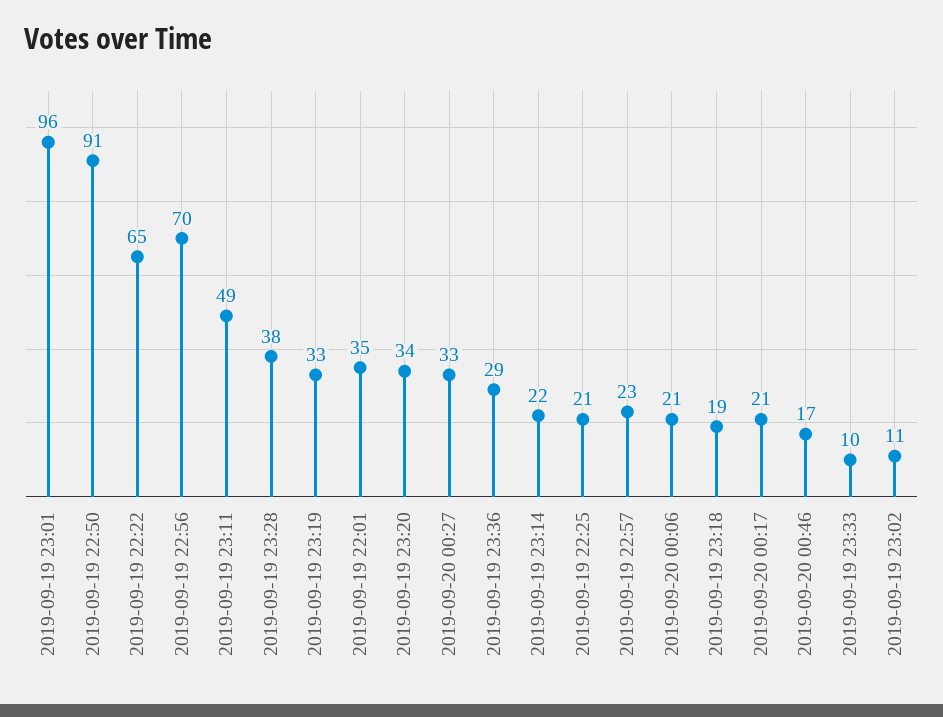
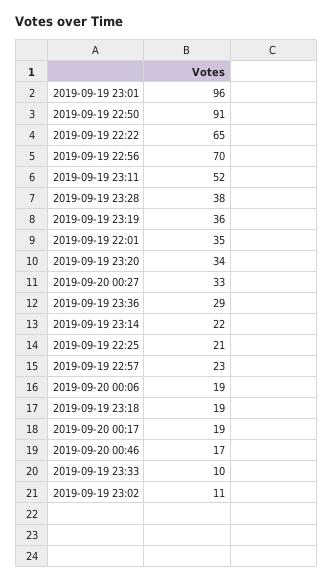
2019-09-19 23:11: 49 -> 52
2019-09-19 23:19: 33 -> 36
2019-09-20 00:06: 21 -> 19
2019-09-20 00:17: 21 -> 19

